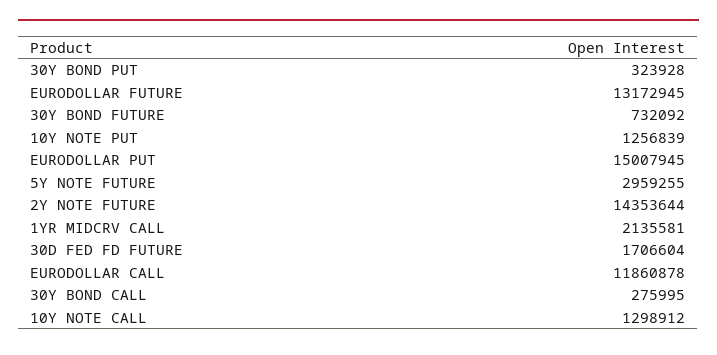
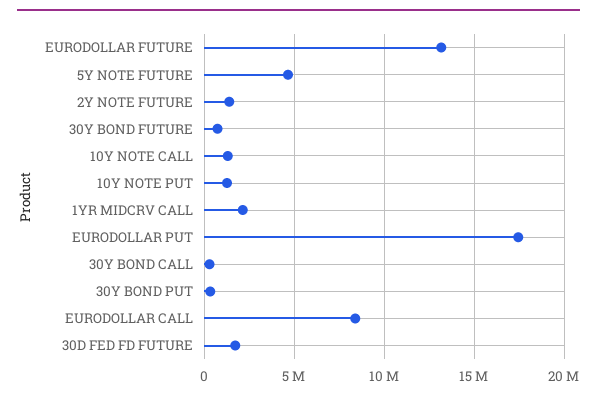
EURODOLLAR PUT: 15007945 -> 17500000
5Y NOTE FUTURE: 2959255 -> 4500000
2Y NOTE FUTURE: 14353644 -> 1500000
EURODOLLAR CALL: 11860878 -> 8500000

